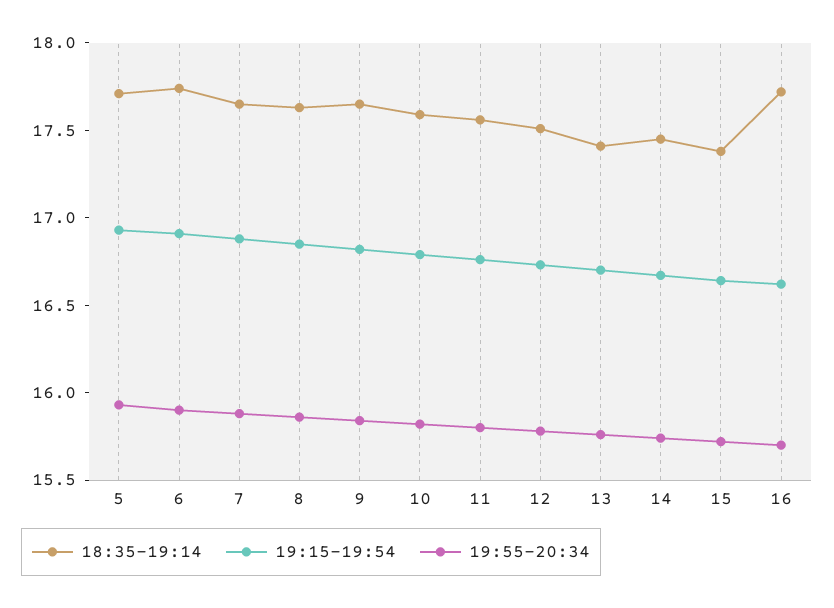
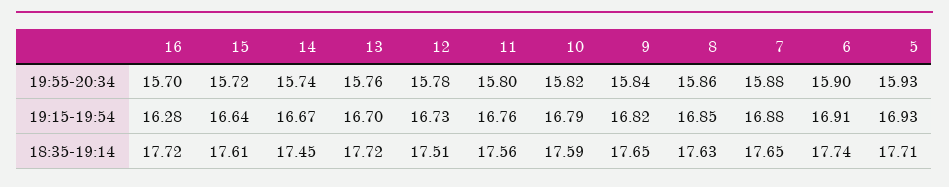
18:35-19:14, 13: 17.4 -> 17.72
18:35-19:14, 15: 17.4 -> 17.61
19:15-19:54, 16: 16.6 -> 16.28

